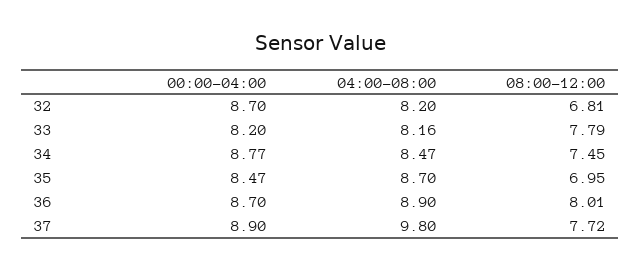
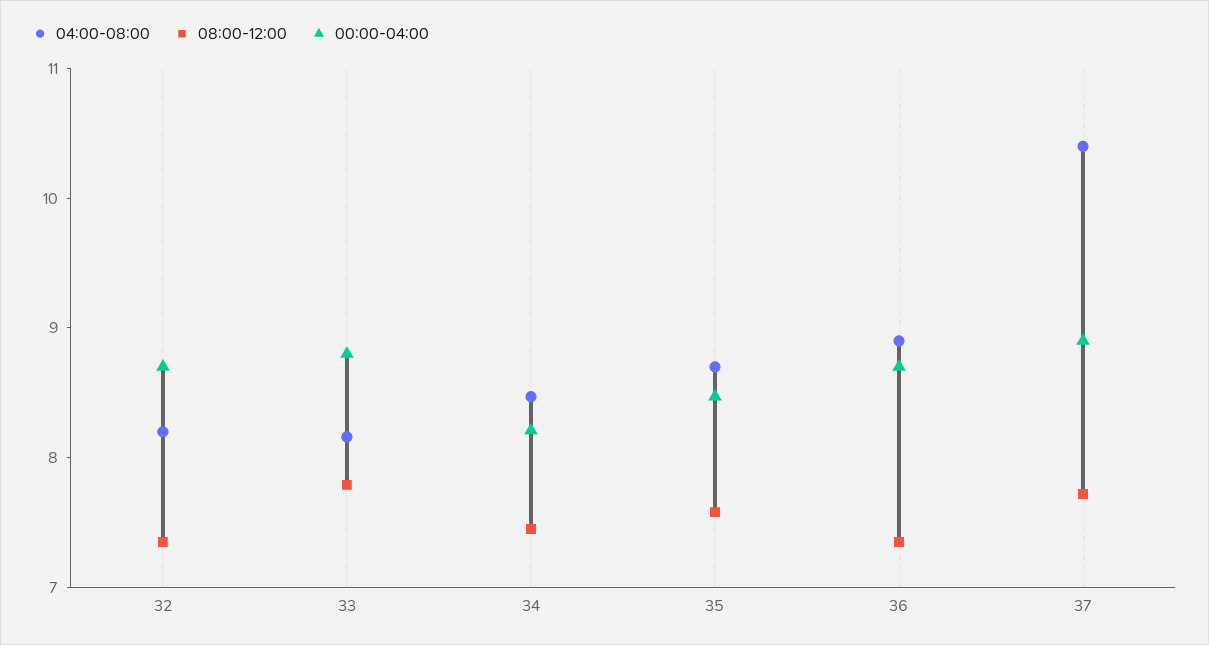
08:00-12:00, 32: 6.81 -> 7.4
00:00-04:00, 33: 8.2 -> 8.8
00:00-04:00, 34: 8.77 -> 8.2
08:00-12:00, 35: 6.95 -> 7.6
08:00-12:00, 36: 8.01 -> 7.4
04:00-08:00, 37: 9.8 -> 10.4

